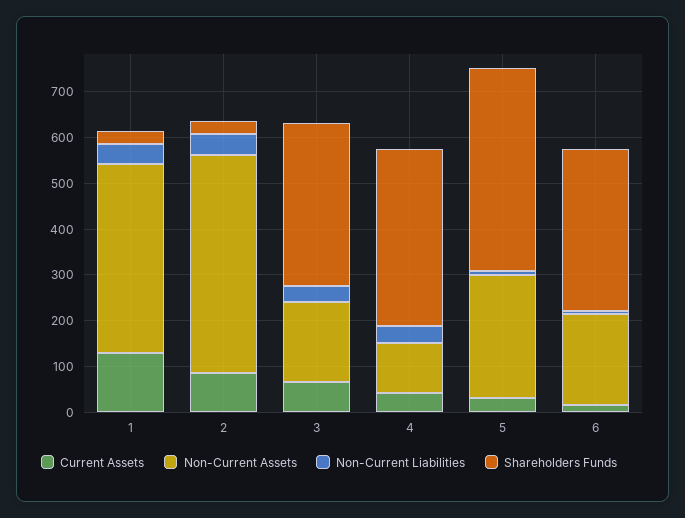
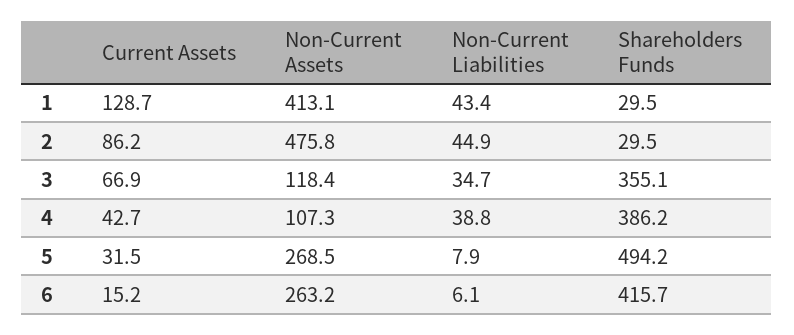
Non-Current Assets, 3: 180 -> 118.4
Shareholders Funds, 5: 440 -> 494.2
Non-Current Assets, 6: 200 -> 263.2
Shareholders Funds, 6: 360 -> 415.7

